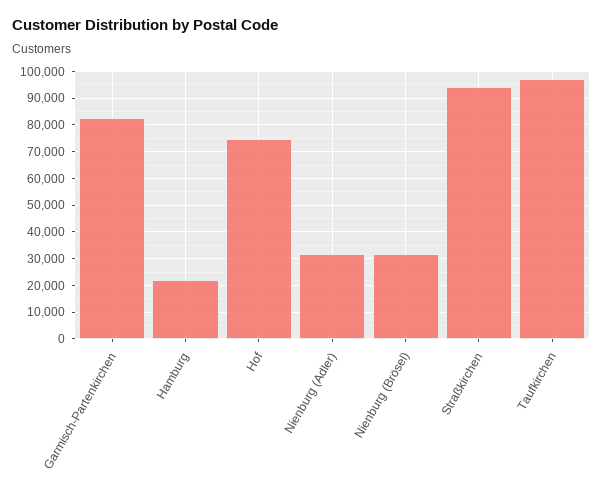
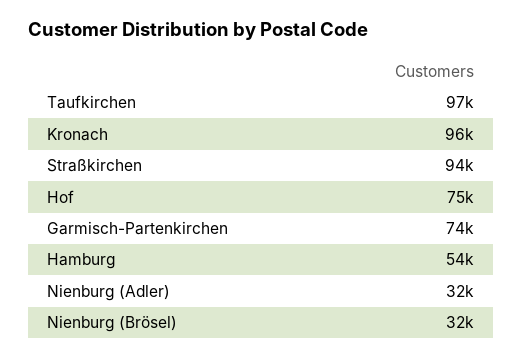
Garmisch-Partenkirchen: 82500 -> 74000
Hamburg: 22500 -> 54000
Kronach: none -> 96000

